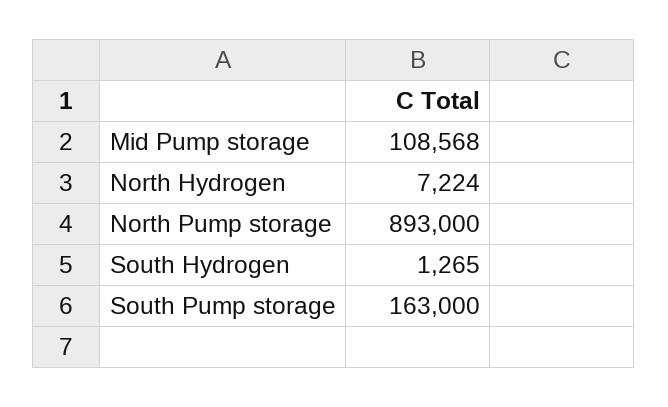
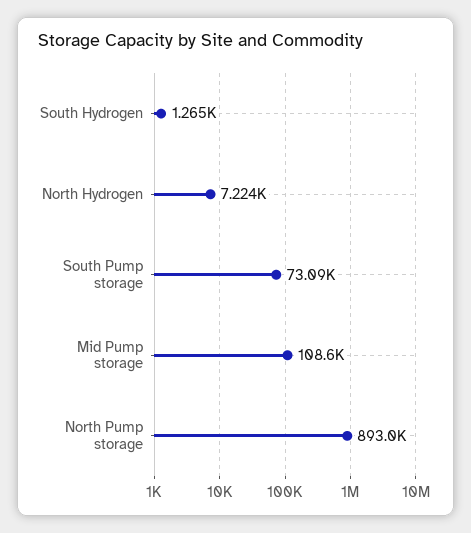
South Pump storage: 163000 -> 73090

